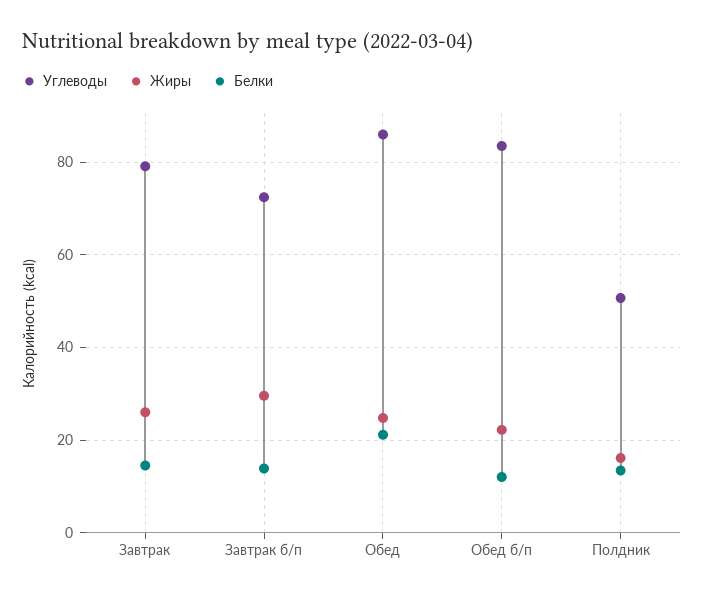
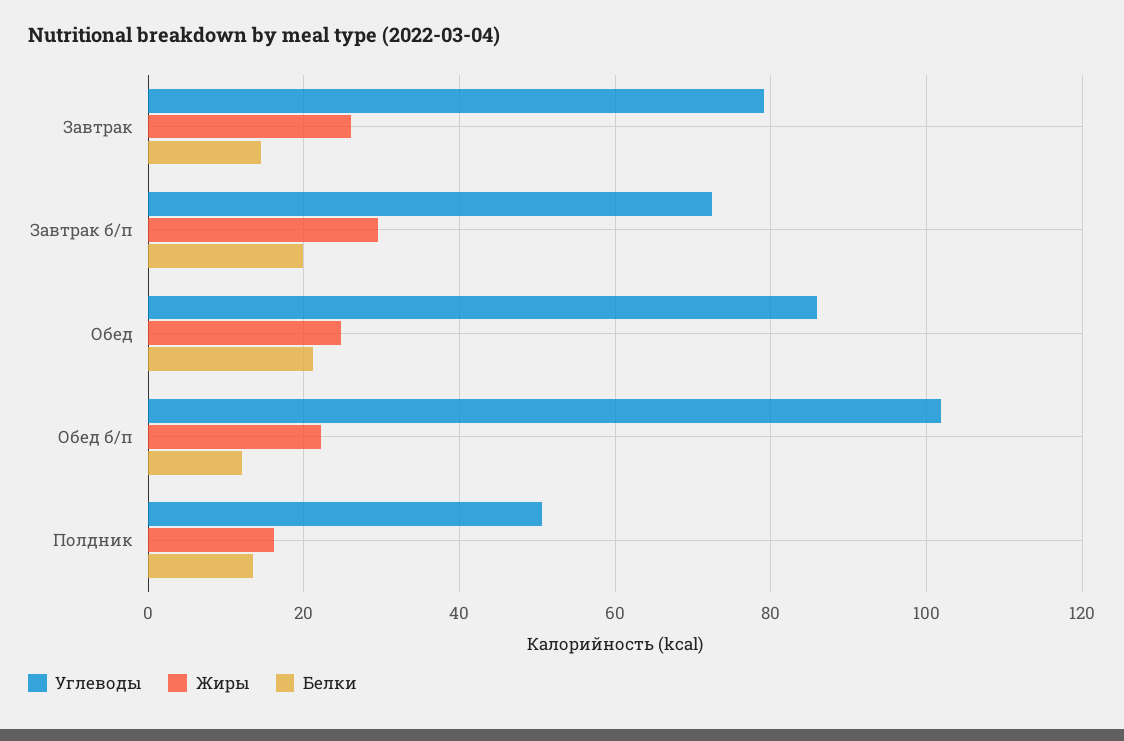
Белки, Завтрак б/п: 14 -> 20
Углеводы, Обед б/п: 84 -> 102

